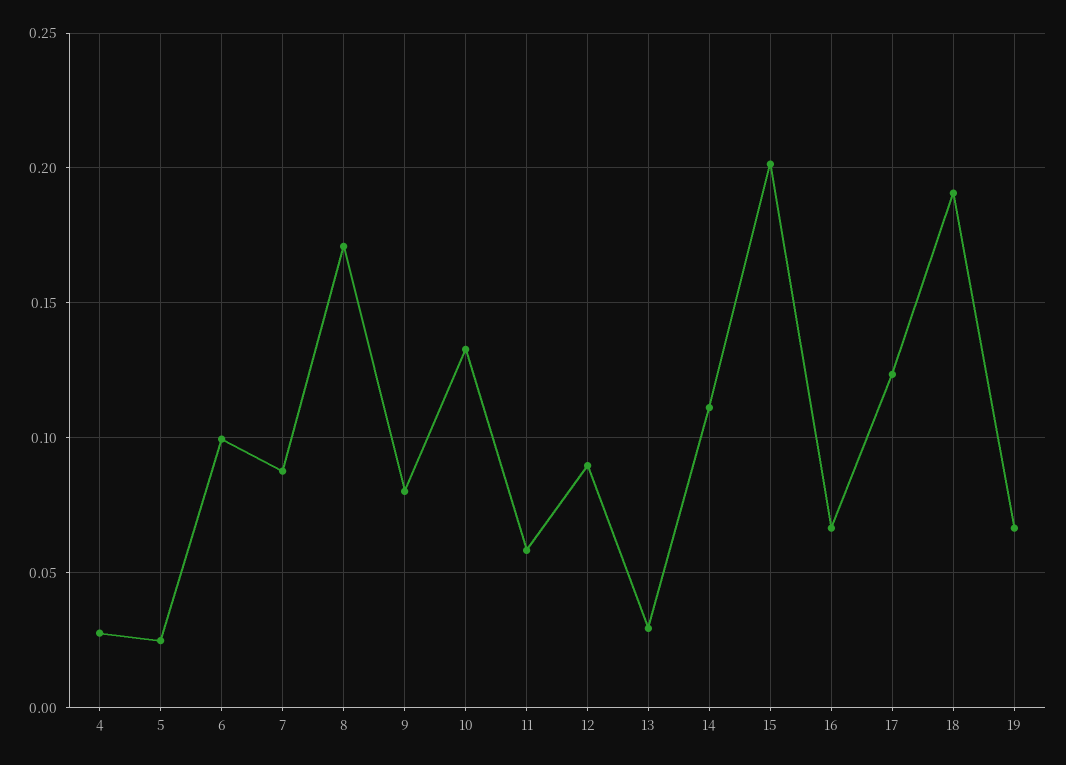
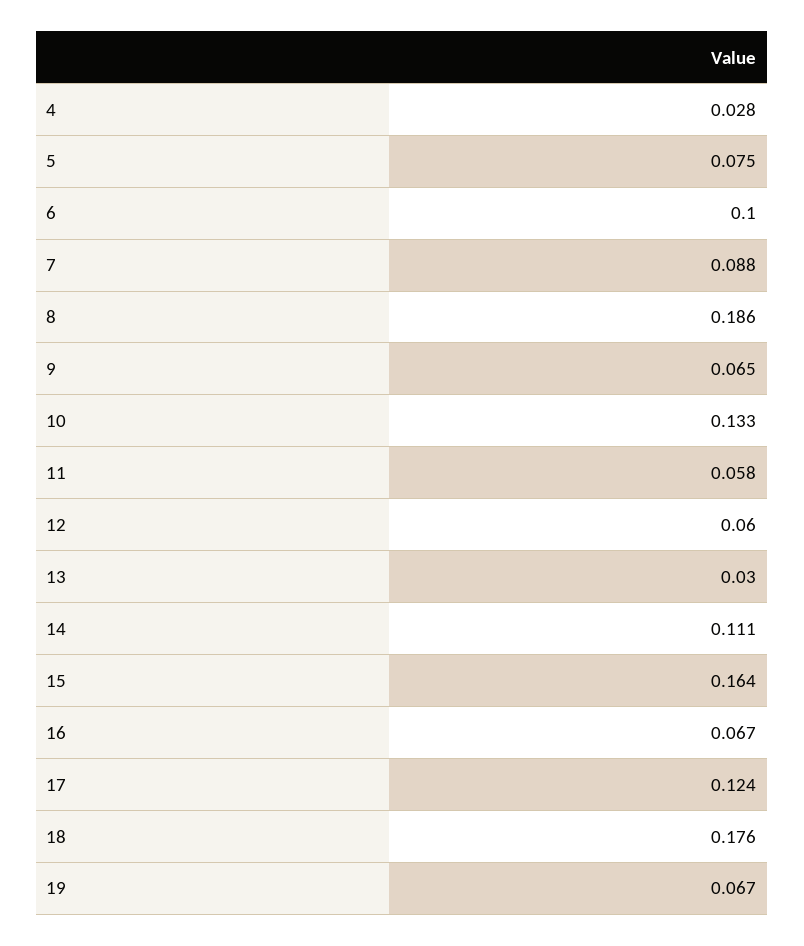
5: 0.025 -> 0.075
8: 0.17 -> 0.186
9: 0.08 -> 0.065
12: 0.09 -> 0.06
15: 0.2 -> 0.164
18: 0.19 -> 0.176

